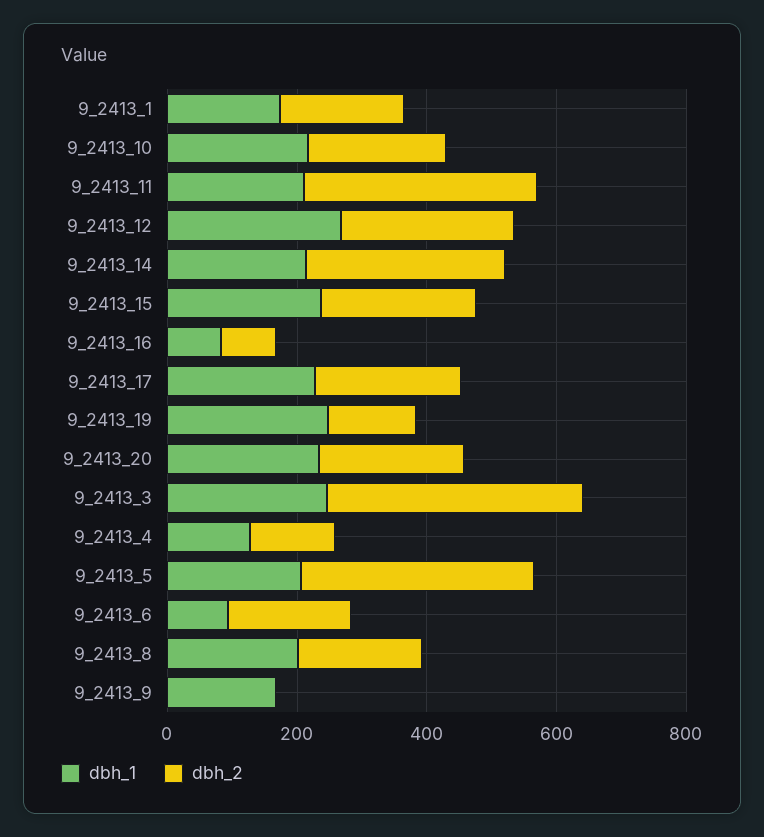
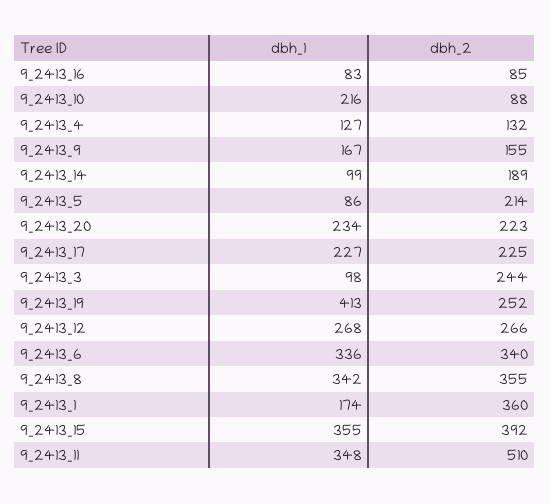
dbh_2, 9_2413_1: 200 -> 360
dbh_2, 9_2413_10: 200 -> 88
dbh_1, 9_2413_11: 200 -> 348
dbh_2, 9_2413_11: 350 -> 510
dbh_1, 9_2413_14: 200 -> 99
dbh_2, 9_2413_14: 300 -> 189
dbh_1, 9_2413_15: 250 -> 355
dbh_2, 9_2413_15: 250 -> 392
dbh_1, 9_2413_19: 250 -> 413
dbh_2, 9_2413_19: 150 -> 252
dbh_1, 9_2413_3: 250 -> 98
dbh_2, 9_2413_3: 400 -> 244
dbh_1, 9_2413_5: 200 -> 86
dbh_2, 9_2413_5: 350 -> 214
dbh_1, 9_2413_6: 100 -> 336
dbh_2, 9_2413_6: 200 -> 340
dbh_1, 9_2413_8: 200 -> 342
dbh_2, 9_2413_8: 200 -> 355
dbh_2, 9_2413_9: 0 -> 155

